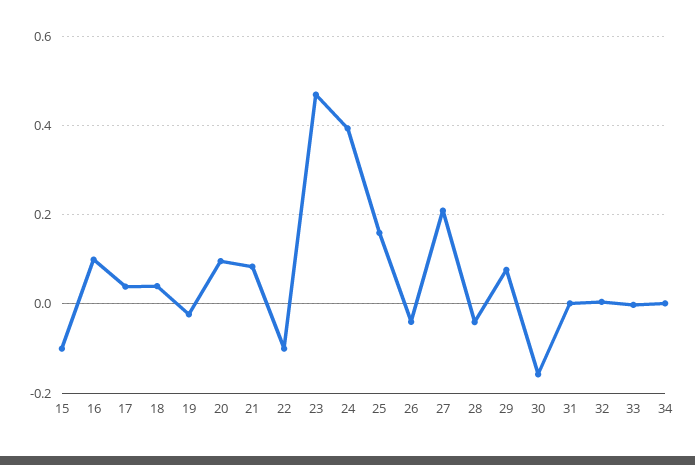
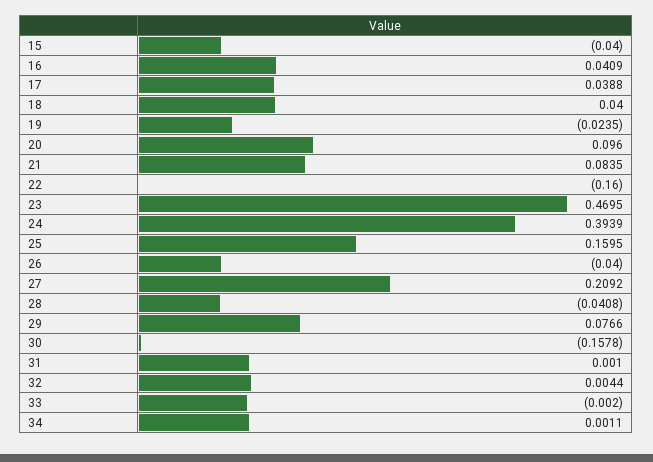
15: -0.1 -> -0.04
16: 0.1 -> 0.0409
22: -0.1 -> -0.16

